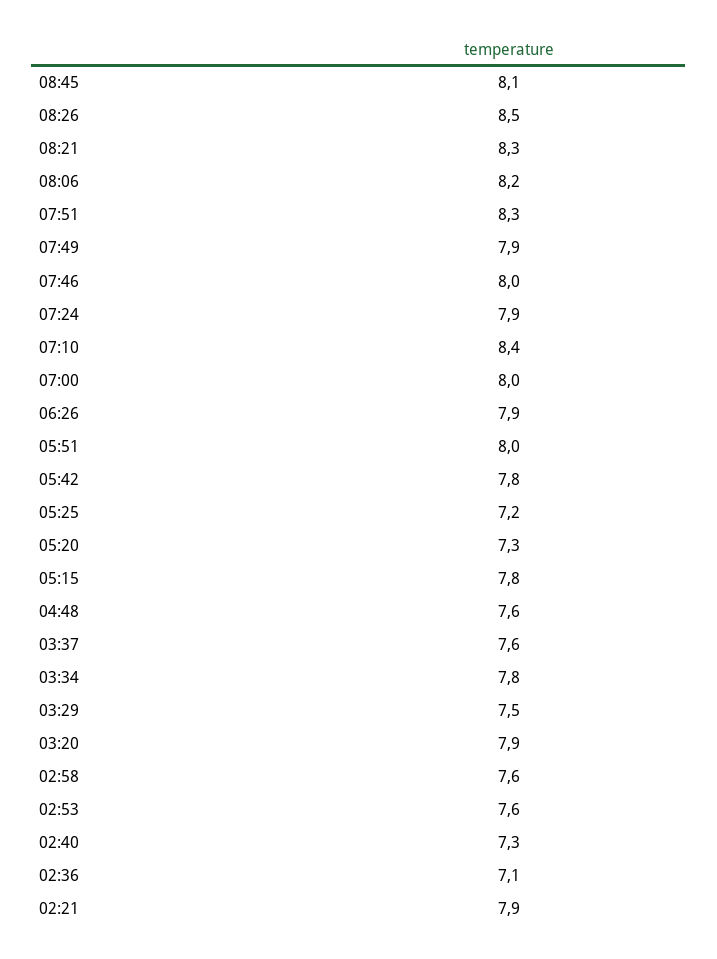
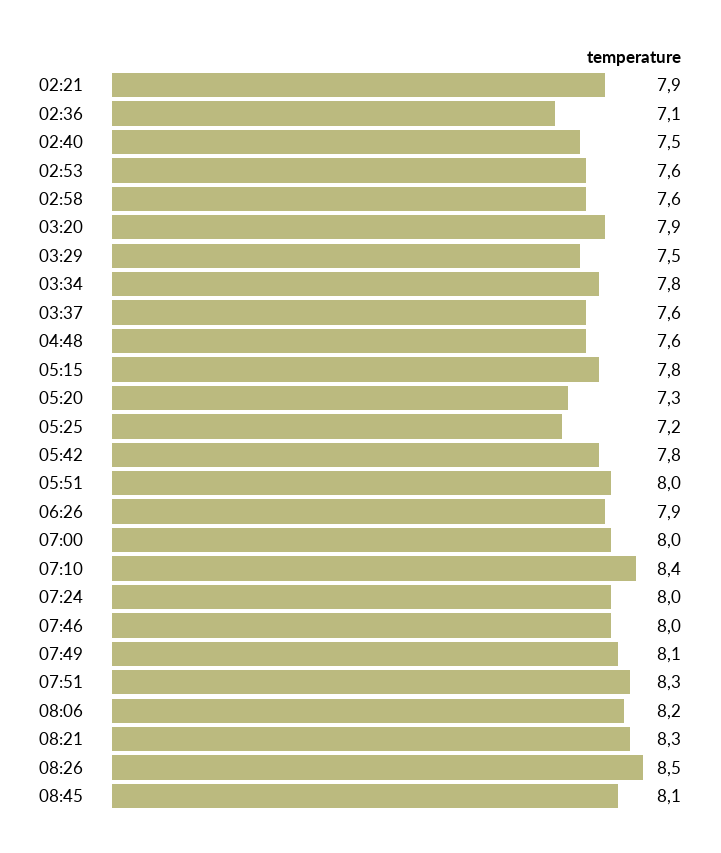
07:49: 7.9 -> 8.1
07:24: 7.9 -> 8
02:40: 7.3 -> 7.5

